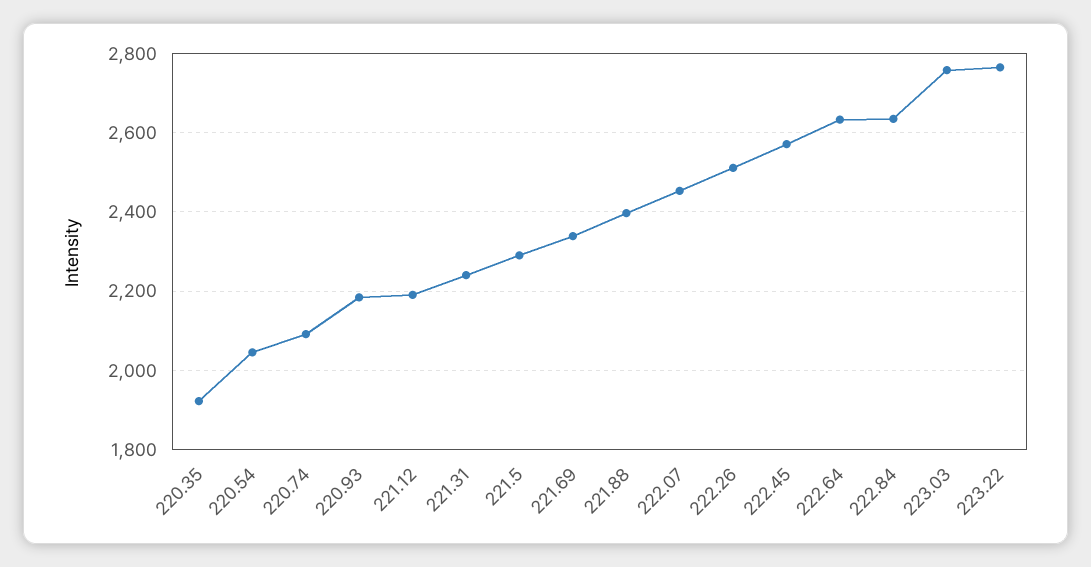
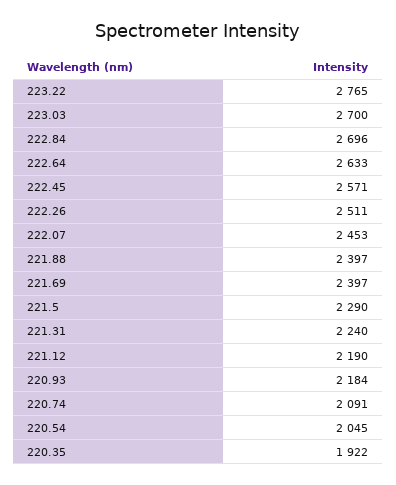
221.69: 2340 -> 2397
222.84: 2640 -> 2696
223.03: 2760 -> 2700

